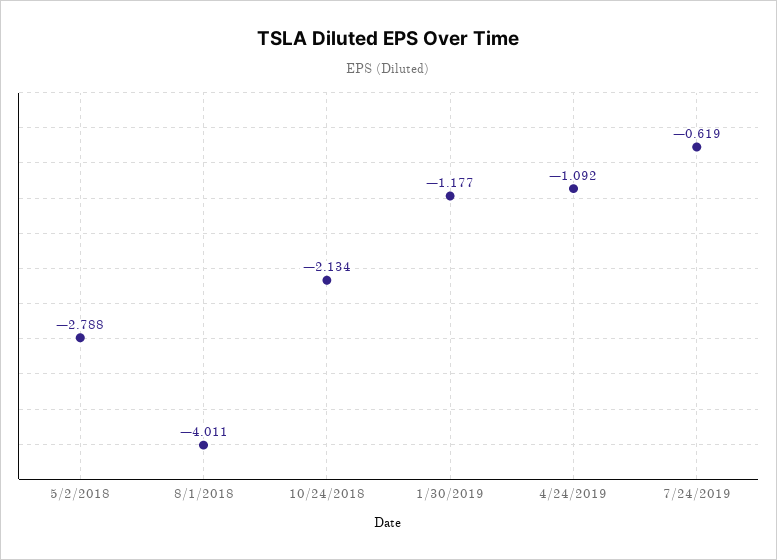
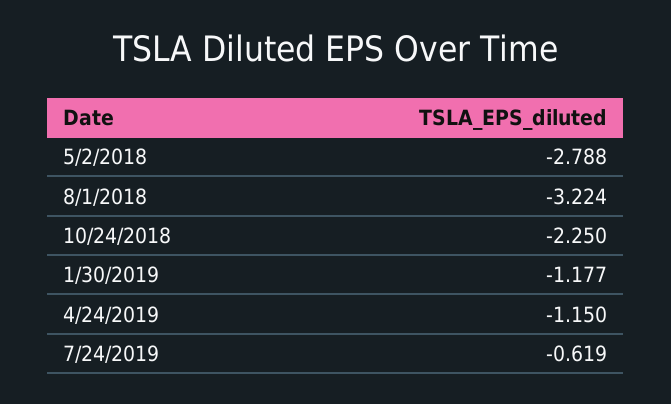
8/1/2018: -4.011 -> -3.224
10/24/2018: -2.134 -> -2.25
4/24/2019: -1.092 -> -1.15

